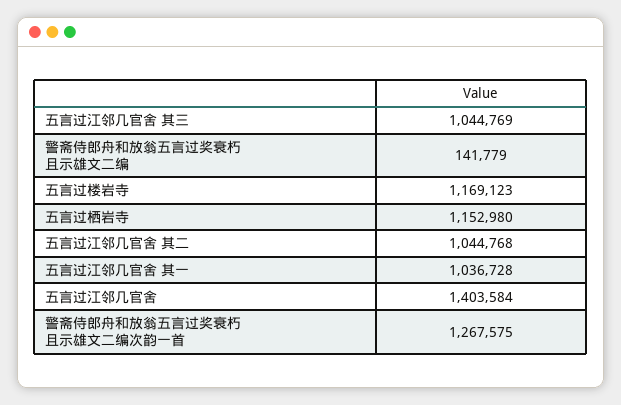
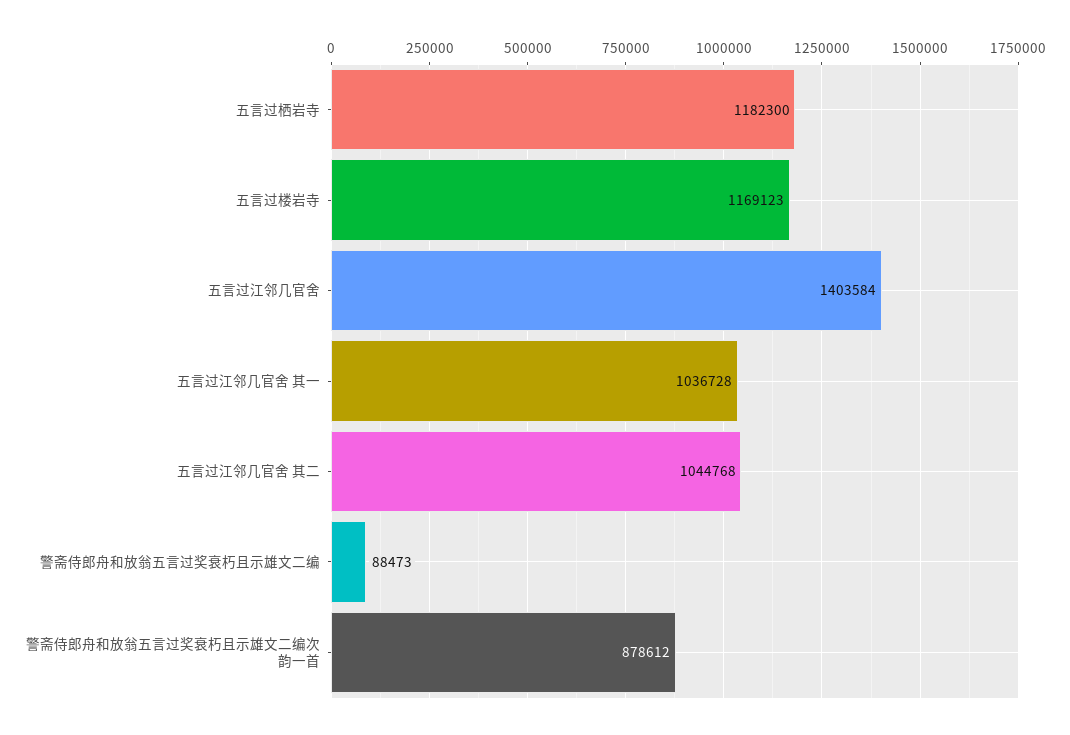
五言过江邻几官舍 其三: 1044769 -> none
警斋侍郎舟和放翁五言过奖衰朽且示雄文二编: 141779 -> 88473
五言过栖岩寺: 1152980 -> 1182300
警斋侍郎舟和放翁五言过奖衰朽且示雄文二编次韵一首: 1267575 -> 878612

